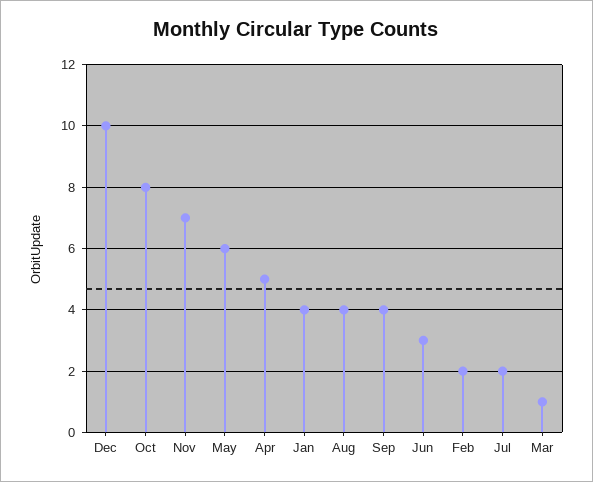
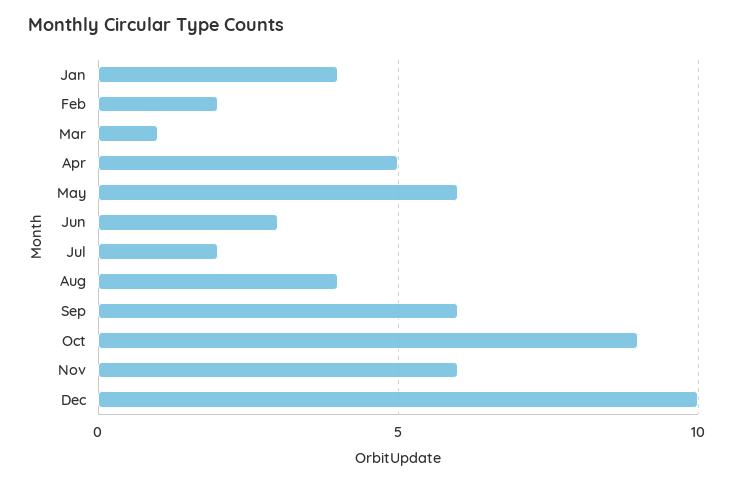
Oct: 8 -> 9
Nov: 7 -> 6
Sep: 4 -> 6

